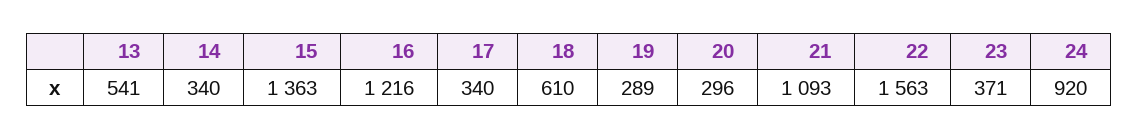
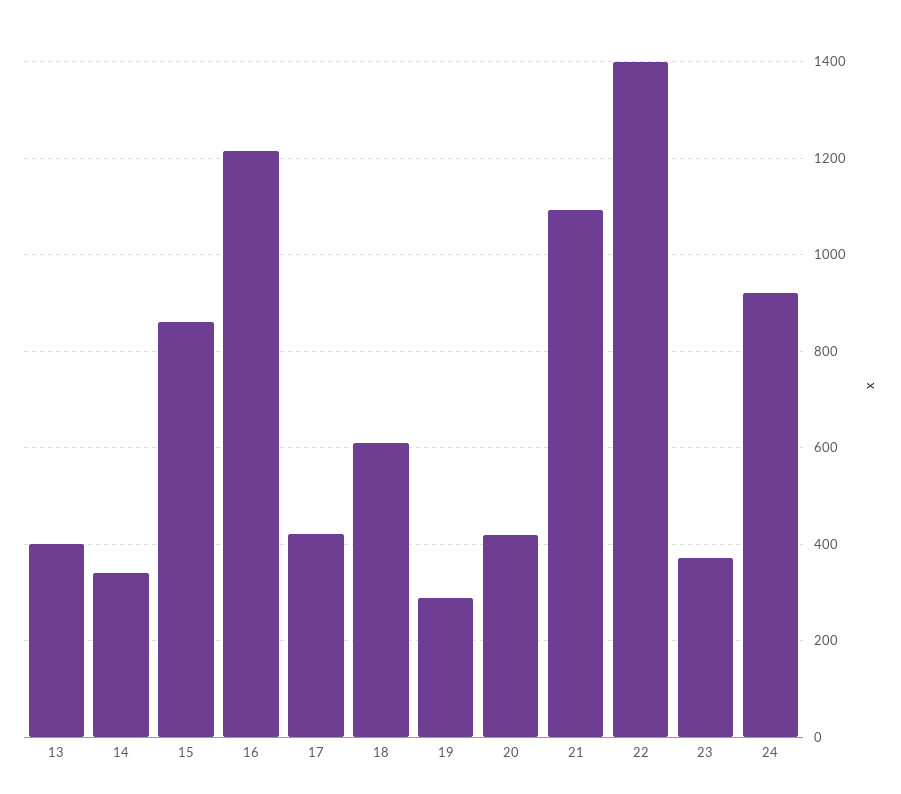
13: 541 -> 400
15: 1363 -> 860
17: 340 -> 420
20: 296 -> 420
22: 1563 -> 1400

